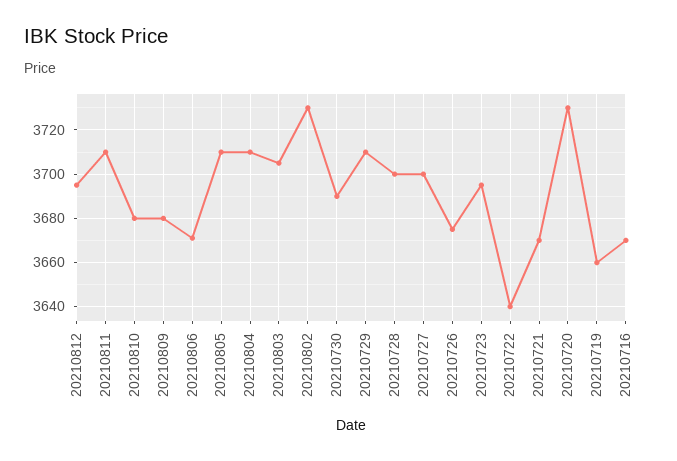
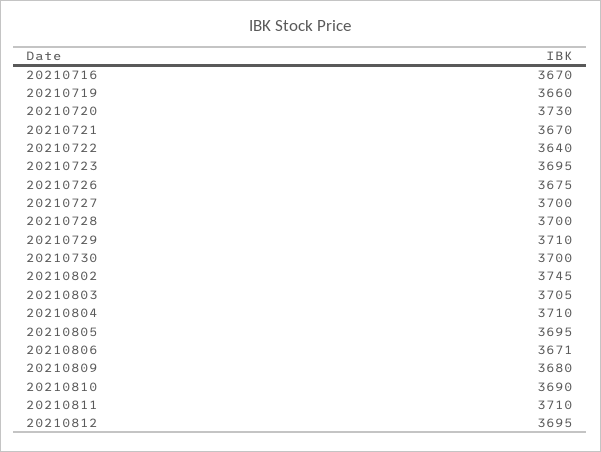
20210810: 3680 -> 3690
20210805: 3710 -> 3695
20210802: 3730 -> 3745
20210730: 3690 -> 3700

